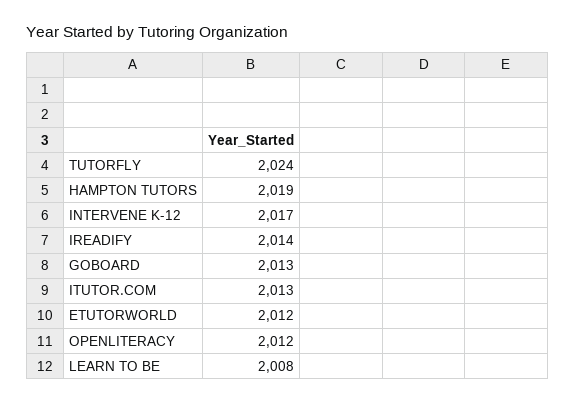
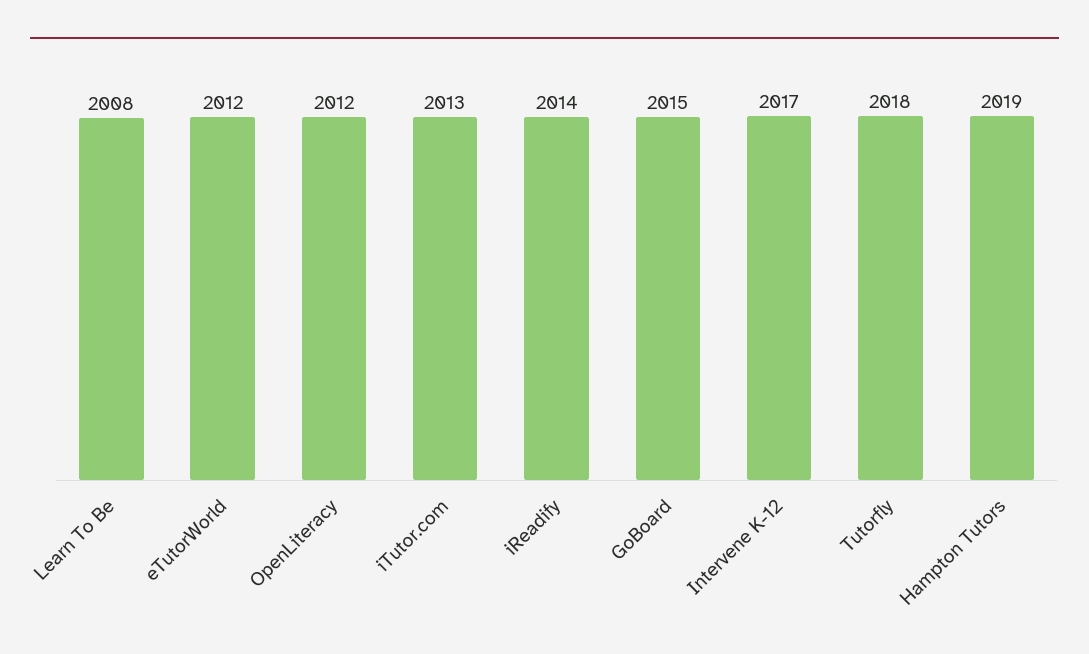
TUTORFLY: 2024 -> 2018
GOBOARD: 2013 -> 2015

